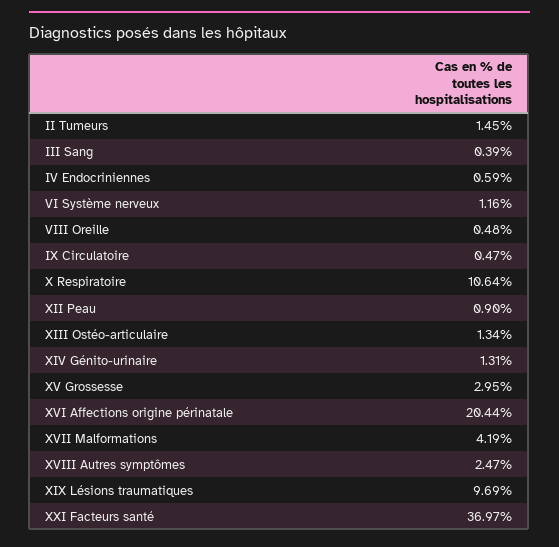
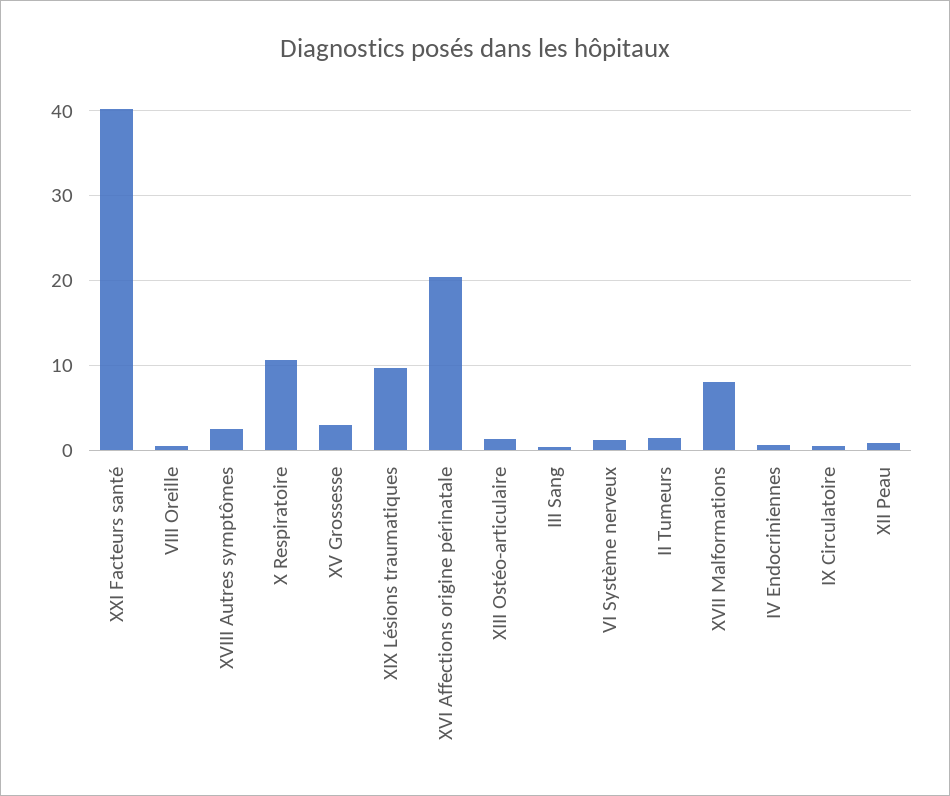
XIV Génito-urinaire: 1.31 -> none
XVII Malformations: 4.19 -> 8
XXI Facteurs santé: 36.97 -> 40

